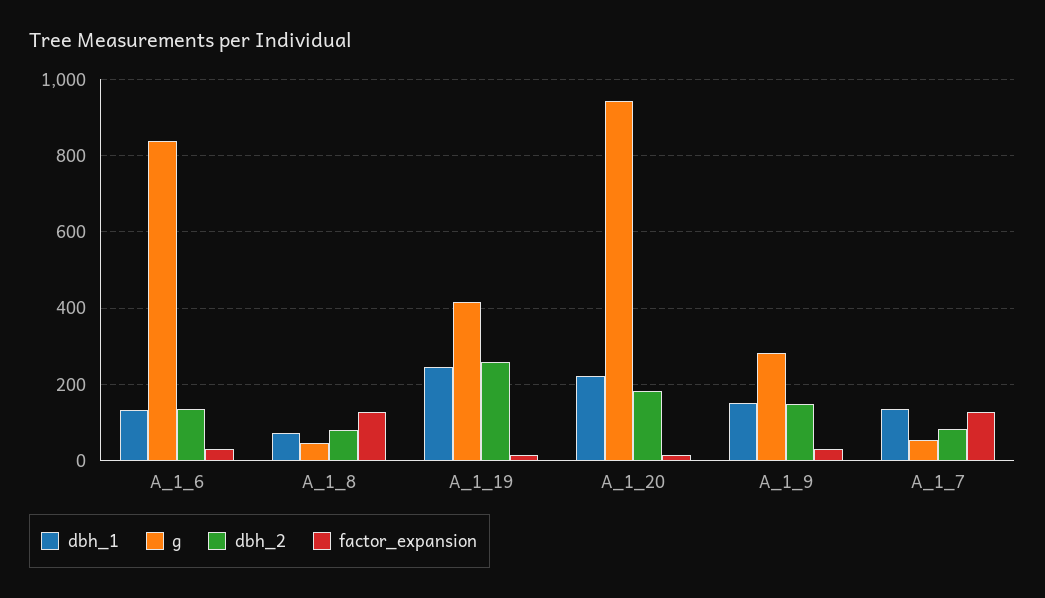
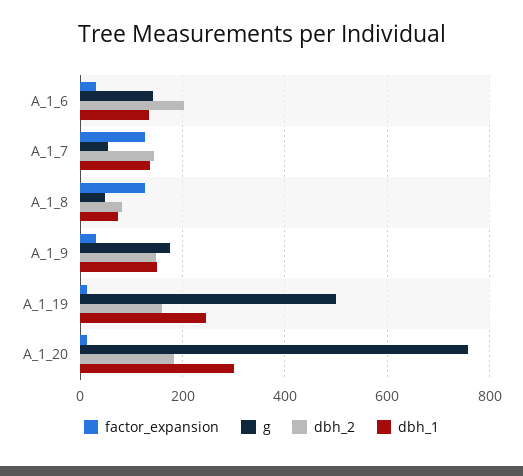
g, A_1_6: 840 -> 140
dbh_2, A_1_6: 140 -> 200
g, A_1_19: 420 -> 500
dbh_2, A_1_19: 260 -> 160
dbh_1, A_1_20: 220 -> 300
g, A_1_20: 940 -> 760
g, A_1_9: 280 -> 180
dbh_2, A_1_7: 80 -> 140

